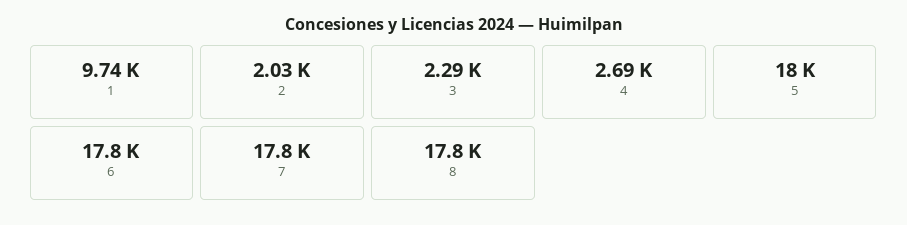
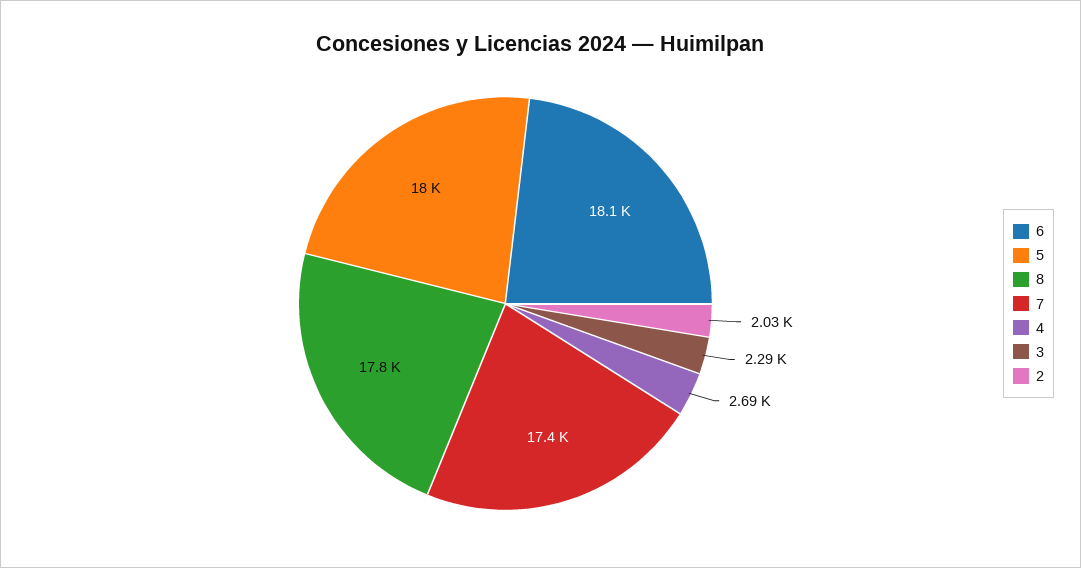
1: 9740 -> none
6: 17800 -> 18100
7: 17800 -> 17400

